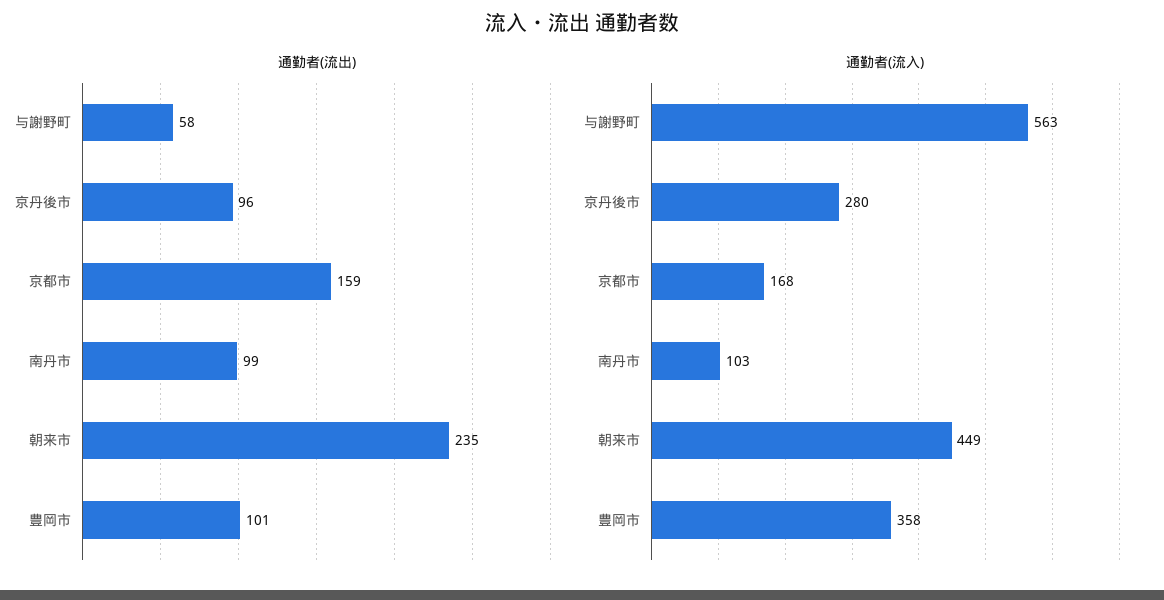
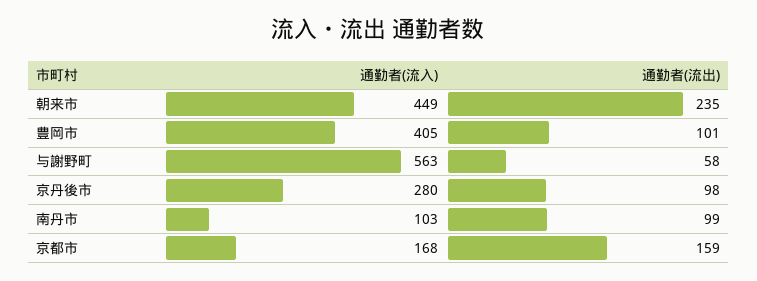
通勤者(流出), 京丹後市: 96 -> 98
通勤者(流入), 豊岡市: 358 -> 405

